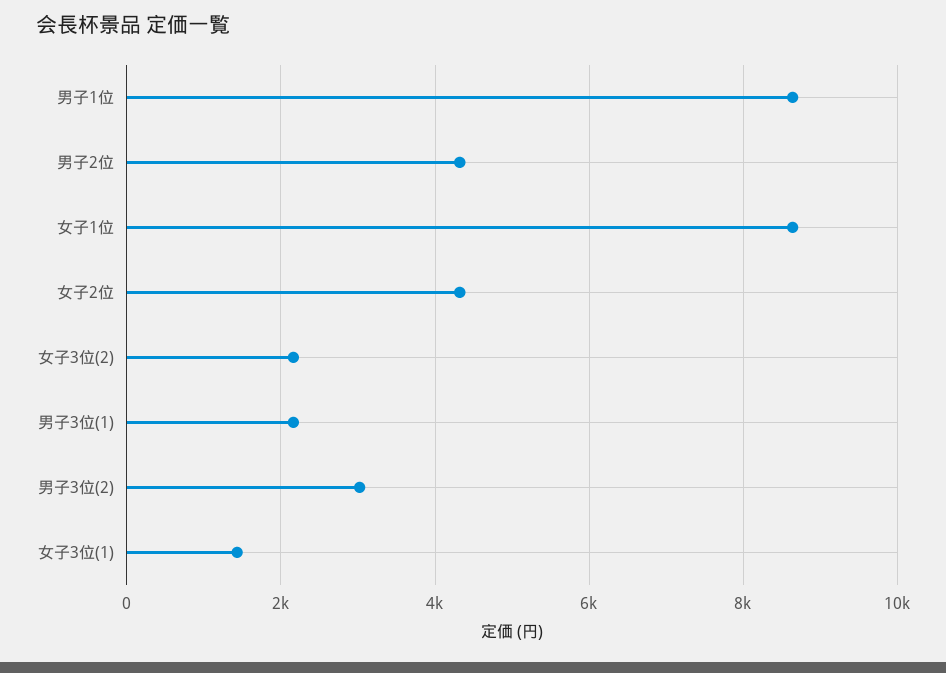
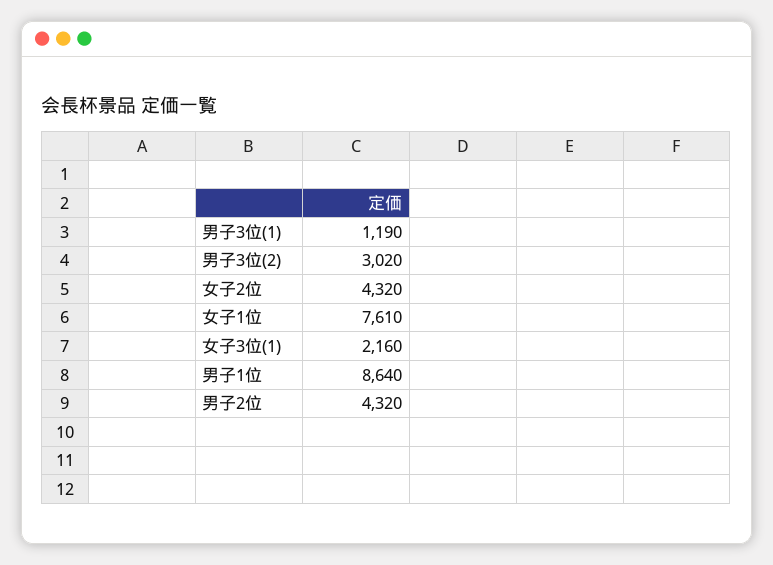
女子1位: 8600 -> 7610
女子3位(2): 2200 -> none
男子3位(1): 2200 -> 1190
女子3位(1): 1400 -> 2160

